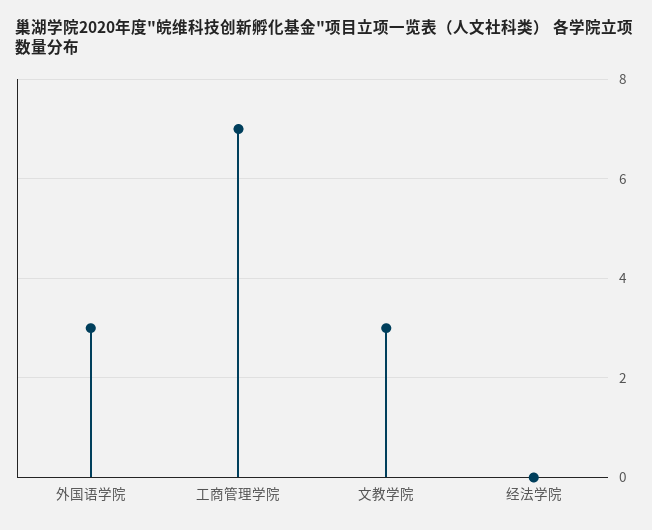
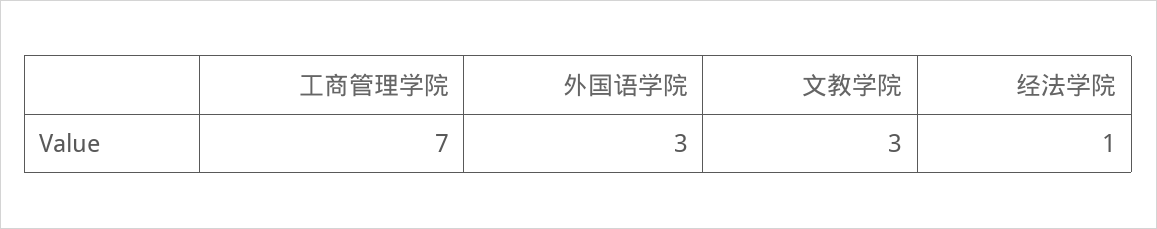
经法学院: 0 -> 1

